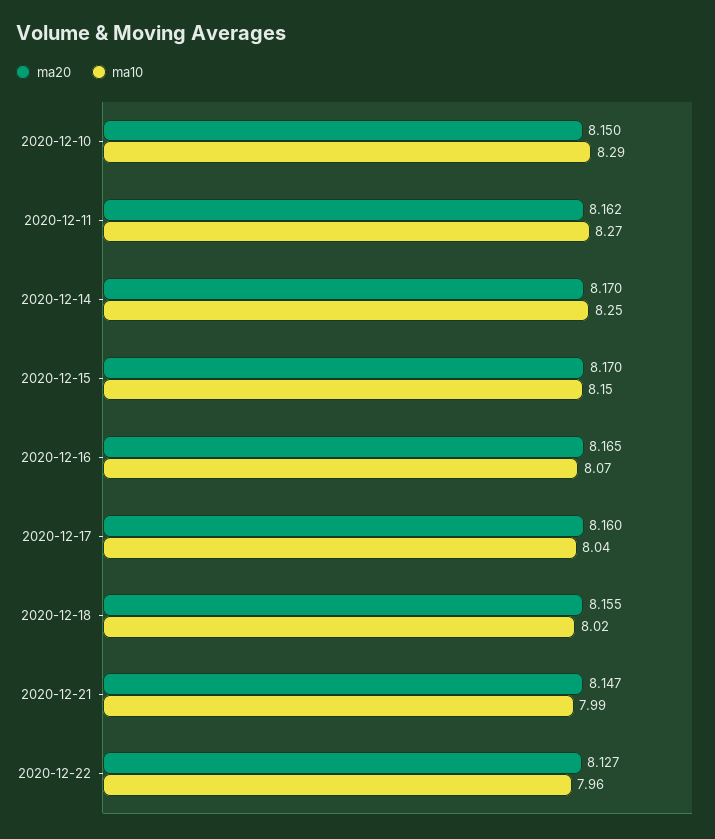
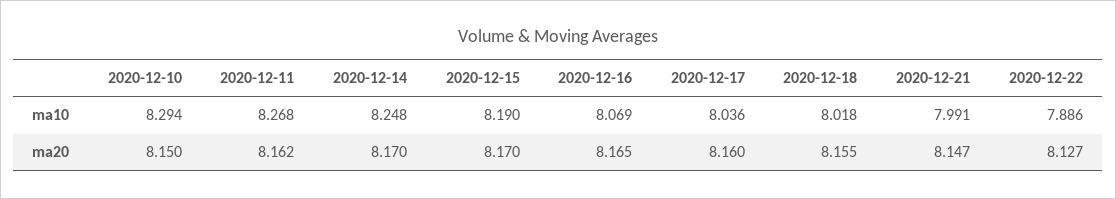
ma10, 2020-12-15: 8.15 -> 8.19
ma10, 2020-12-22: 7.96 -> 7.886

